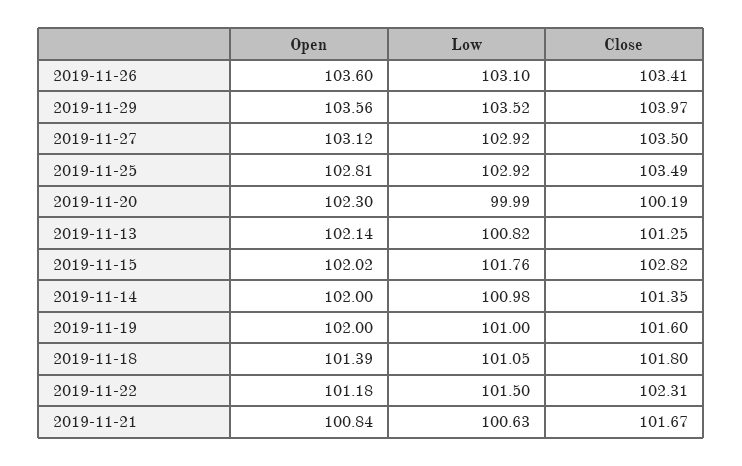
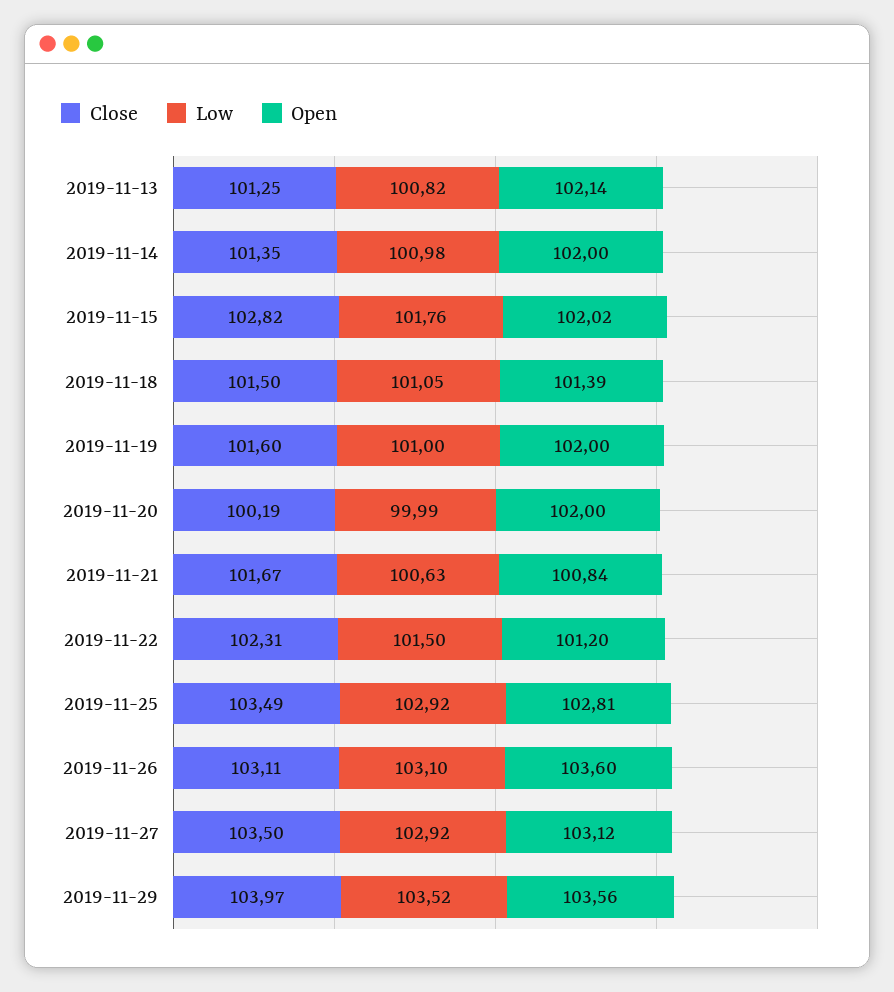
Close, 2019-11-26: 103.41 -> 103.11
Open, 2019-11-20: 102.3 -> 102
Close, 2019-11-18: 101.8 -> 101.5
Open, 2019-11-22: 101.18 -> 101.2

